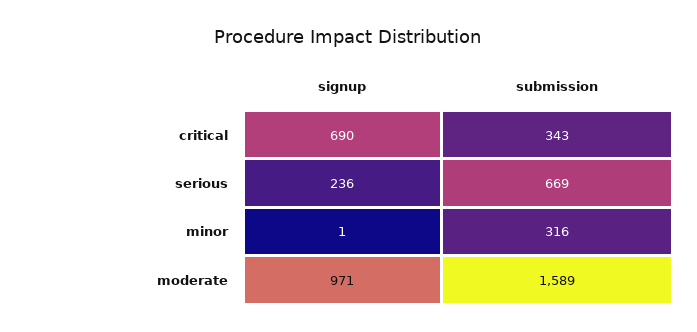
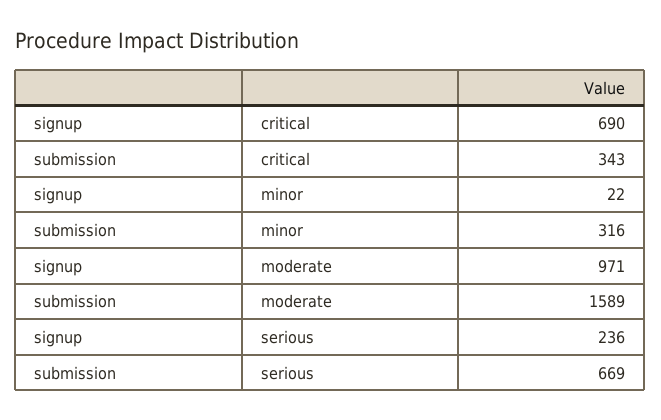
signup, minor: 1 -> 22

